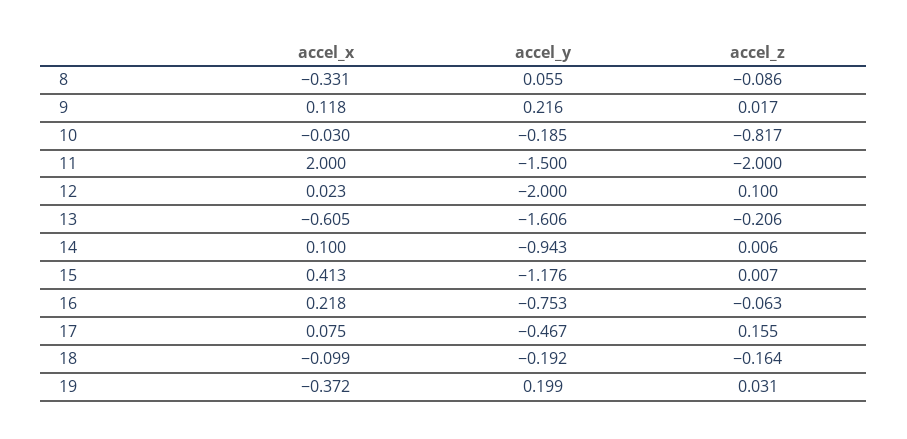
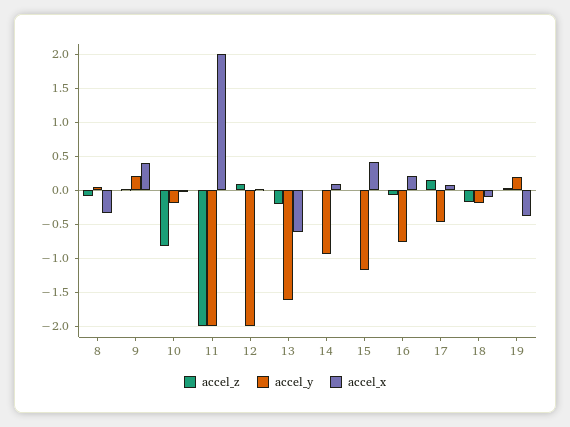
accel_x, 9: 0.118 -> 0.4
accel_y, 11: -1.5 -> -2

